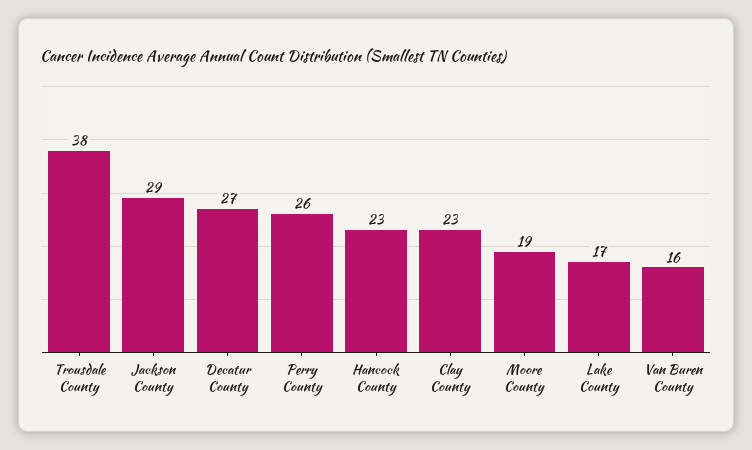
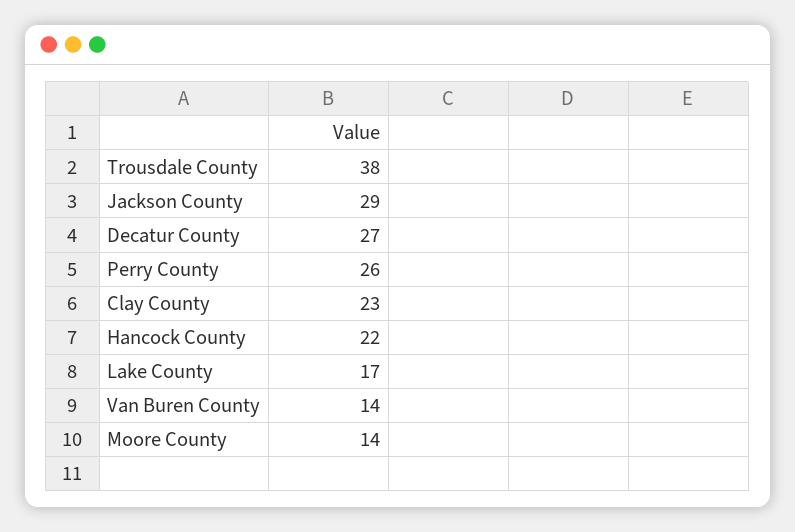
Hancock County: 23 -> 22
Moore County: 19 -> 14
Van Buren County: 16 -> 14

